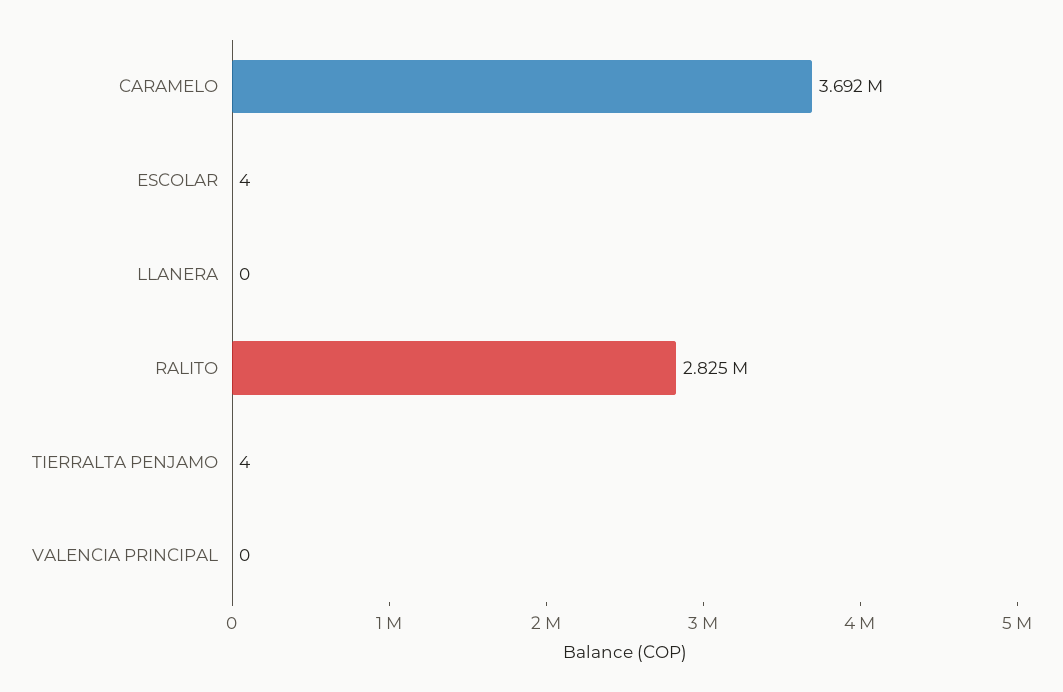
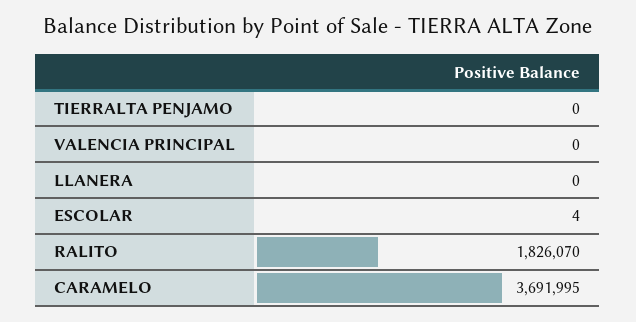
RALITO: 2825000 -> 1826070
TIERRALTA PENJAMO: 4 -> 0

